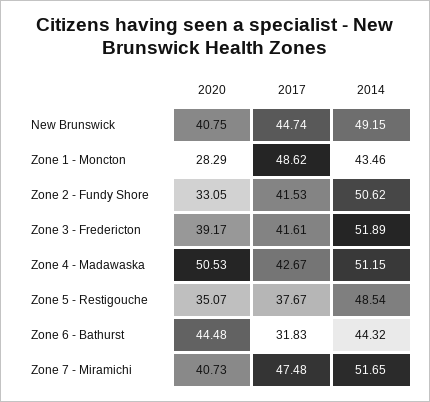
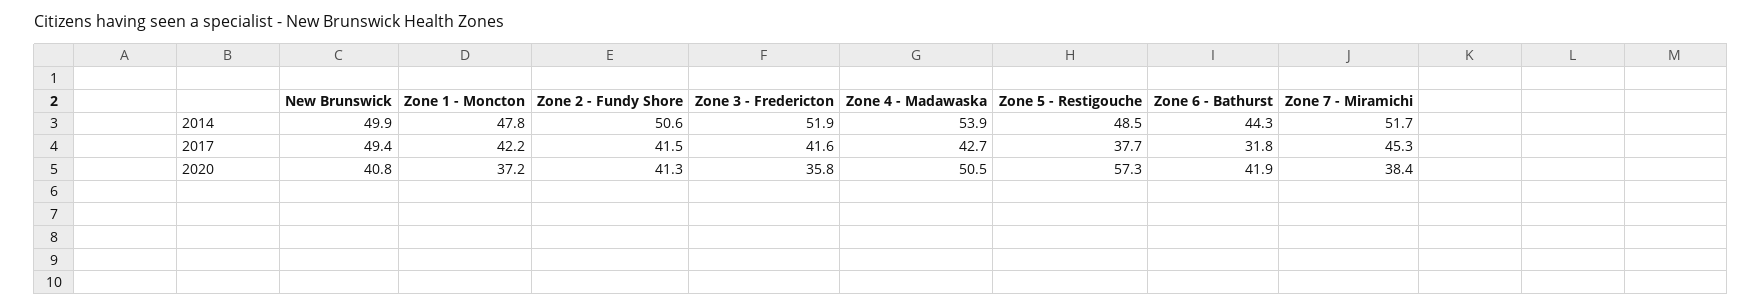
2017, New Brunswick: 44.74 -> 49.4
2014, New Brunswick: 49.15 -> 49.9
2020, Zone 1 - Moncton: 28.29 -> 37.2
2017, Zone 1 - Moncton: 48.62 -> 42.2
2014, Zone 1 - Moncton: 43.46 -> 47.8
2020, Zone 2 - Fundy Shore: 33.05 -> 41.3
2020, Zone 3 - Fredericton: 39.17 -> 35.8
2014, Zone 4 - Madawaska: 51.15 -> 53.9
2020, Zone 5 - Restigouche: 35.07 -> 57.3
2020, Zone 6 - Bathurst: 44.48 -> 41.9
2020, Zone 7 - Miramichi: 40.73 -> 38.4
2017, Zone 7 - Miramichi: 47.48 -> 45.3

